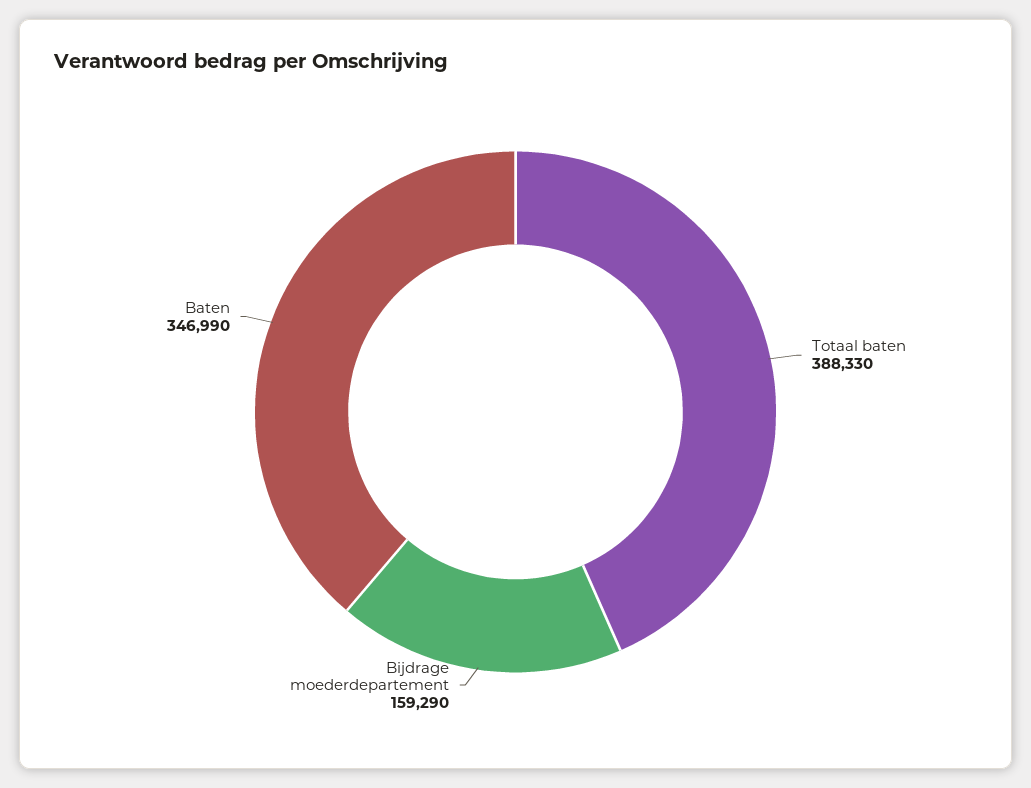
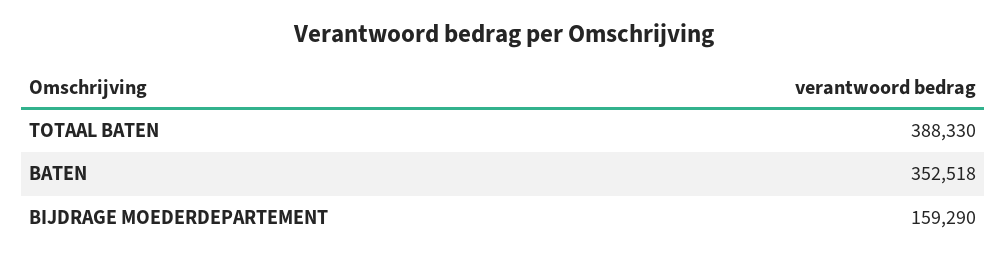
Baten: 346990 -> 352518

